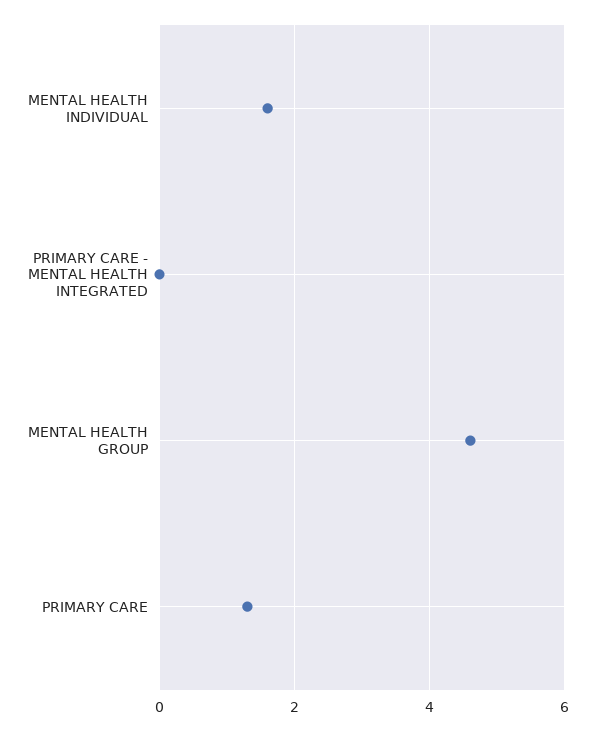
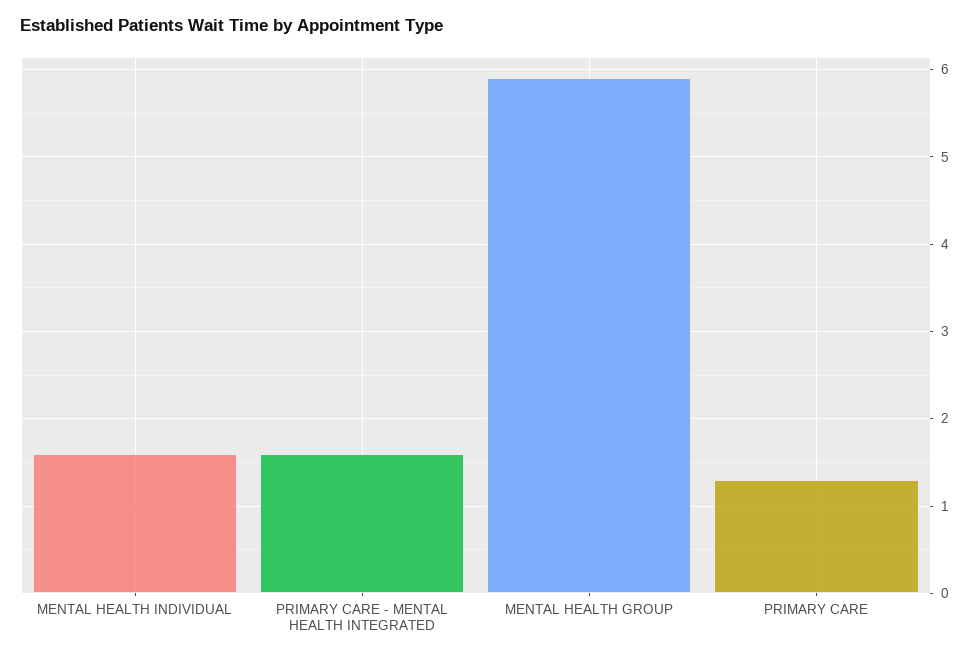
PRIMARY CARE - MENTAL HEALTH INTEGRATED: 0 -> 1.6
MENTAL HEALTH GROUP: 4.5 -> 5.9

